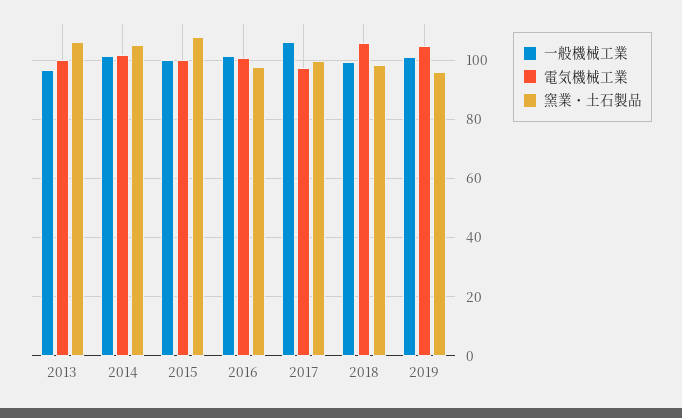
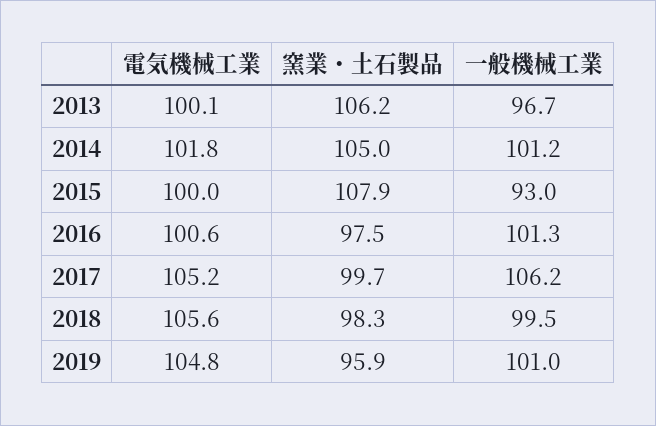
一般機械工業, 2015: 100 -> 93
電気機械工業, 2017: 97.5 -> 105.2

